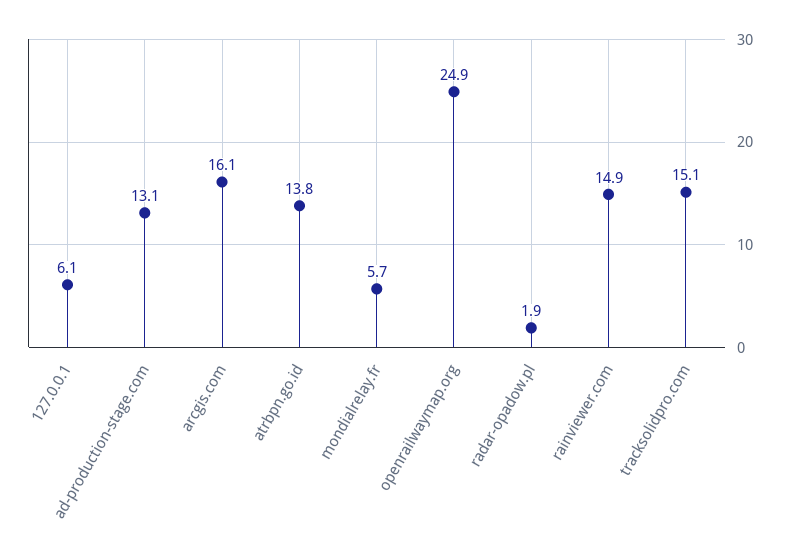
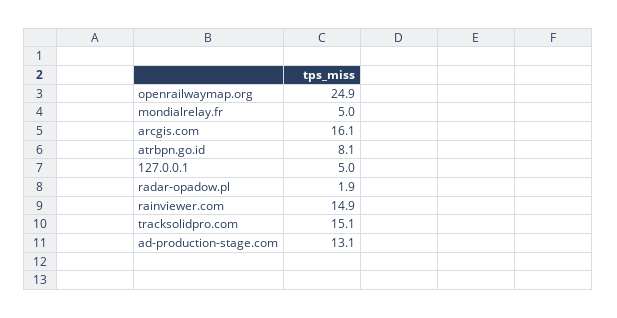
127.0.0.1: 6.1 -> 5
atrbpn.go.id: 13.8 -> 8.1
mondialrelay.fr: 5.7 -> 5

